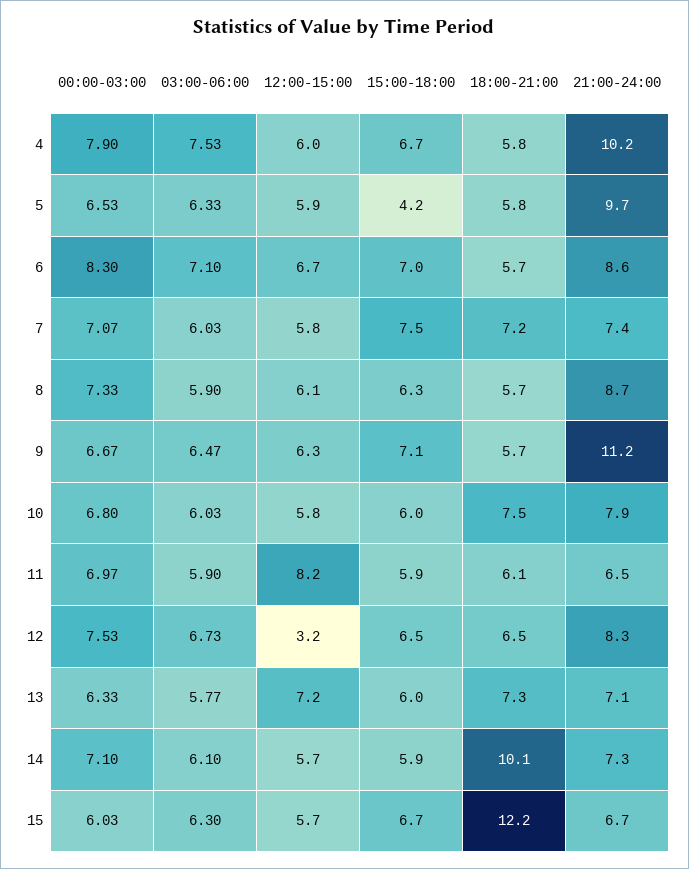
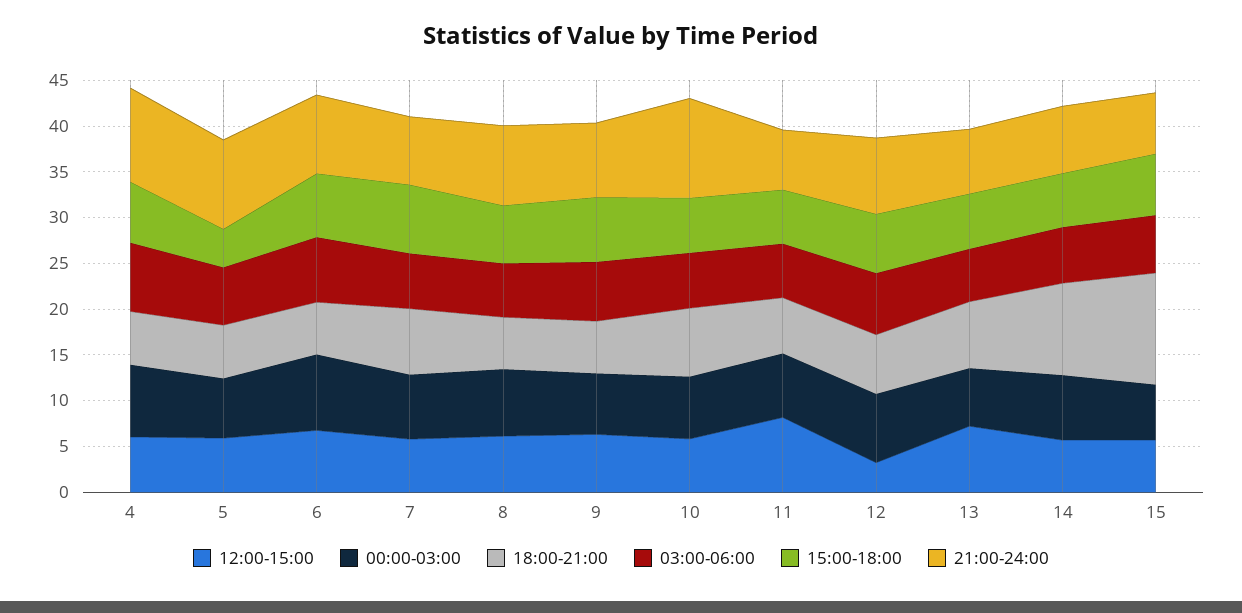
21:00-24:00, 9: 11.2 -> 8
21:00-24:00, 10: 7.9 -> 11

